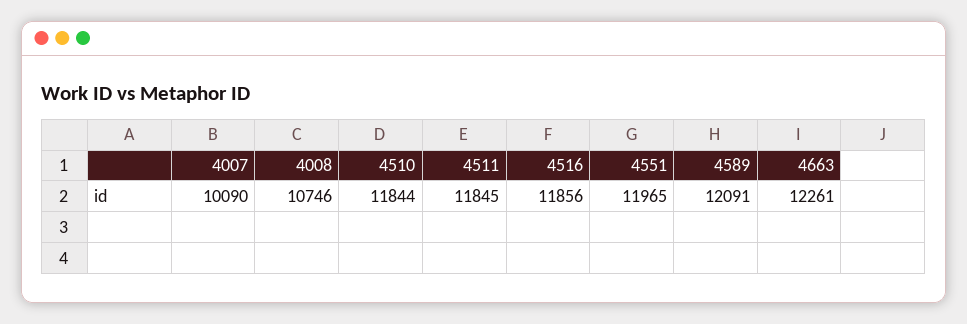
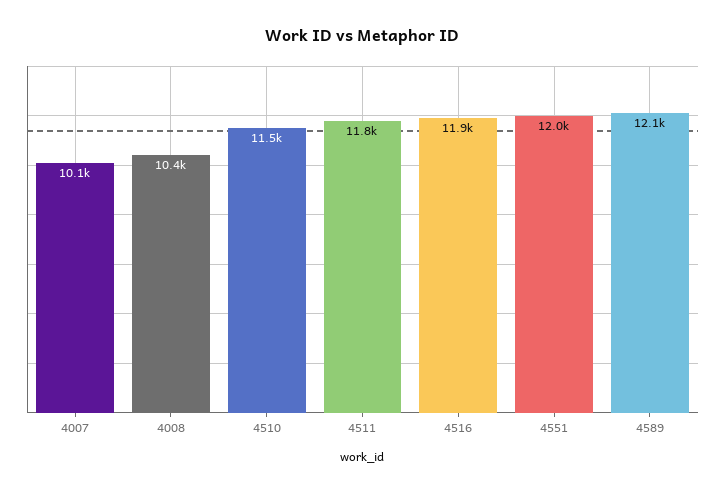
4008: 10746 -> 10400
4510: 11844 -> 11500
4663: 12261 -> none

